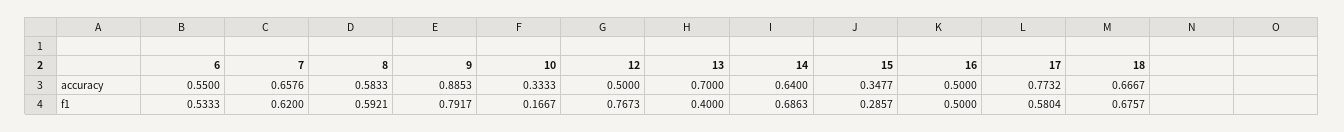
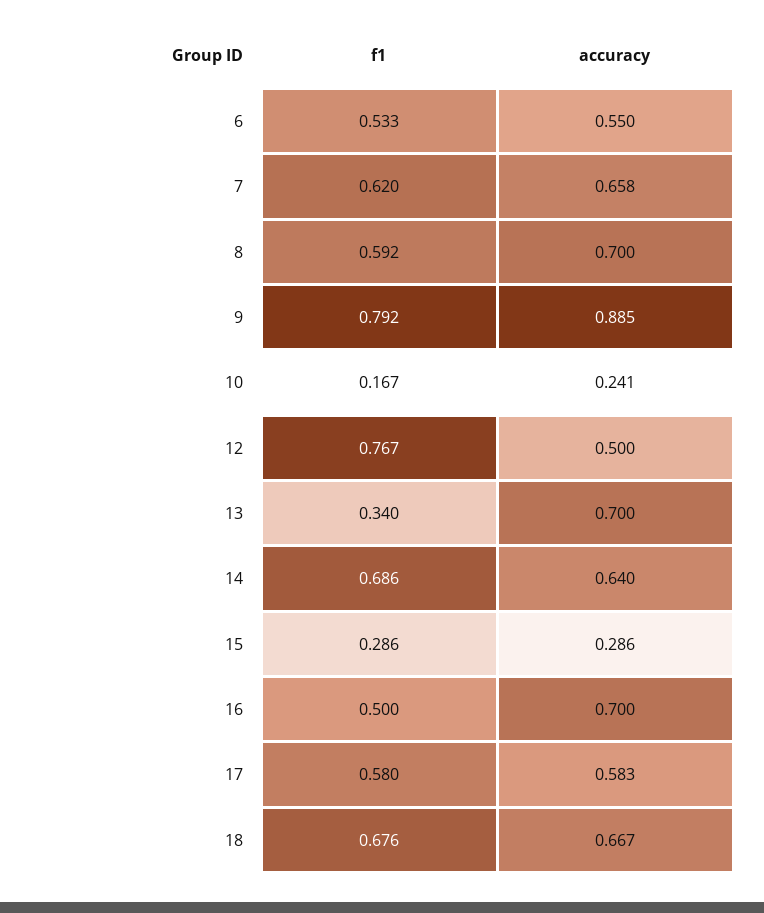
8, accuracy: 0.5833 -> 0.7
10, accuracy: 0.3333 -> 0.241
15, accuracy: 0.3477 -> 0.286
16, accuracy: 0.5 -> 0.7
17, accuracy: 0.7732 -> 0.583
13, f1: 0.4 -> 0.34

